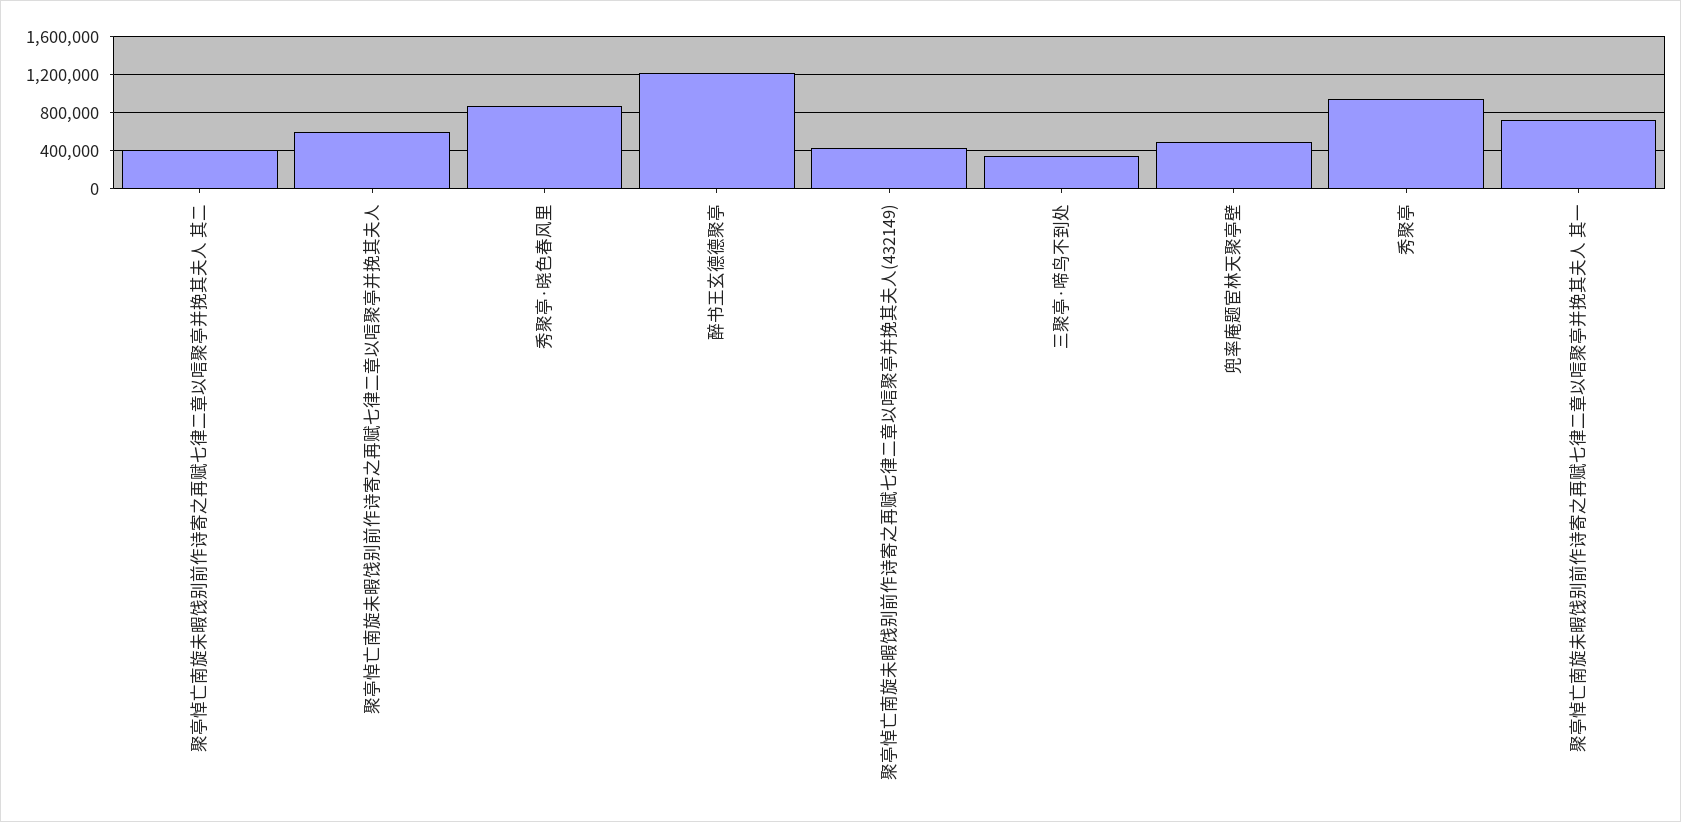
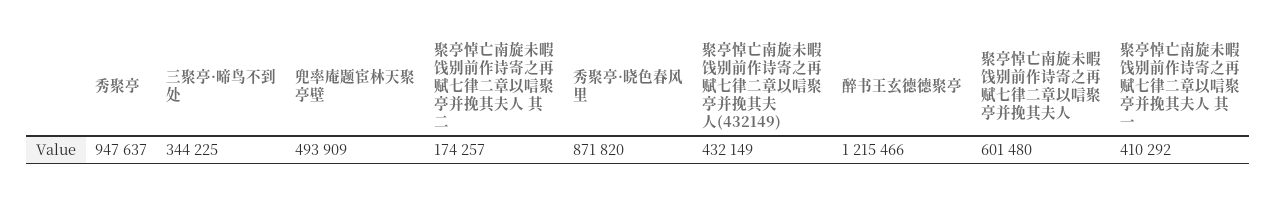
聚亭悼亡南旋未暇饯别前作诗寄之再赋七律二章以唁聚亭并挽其夫人 其二: 400000 -> 174257
聚亭悼亡南旋未暇饯别前作诗寄之再赋七律二章以唁聚亭并挽其夫人 其一: 700000 -> 410292

